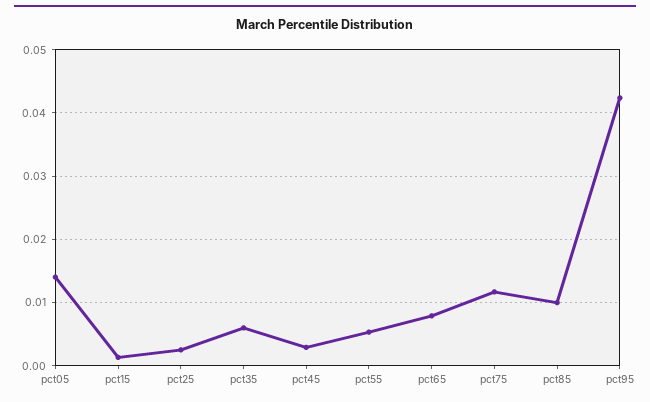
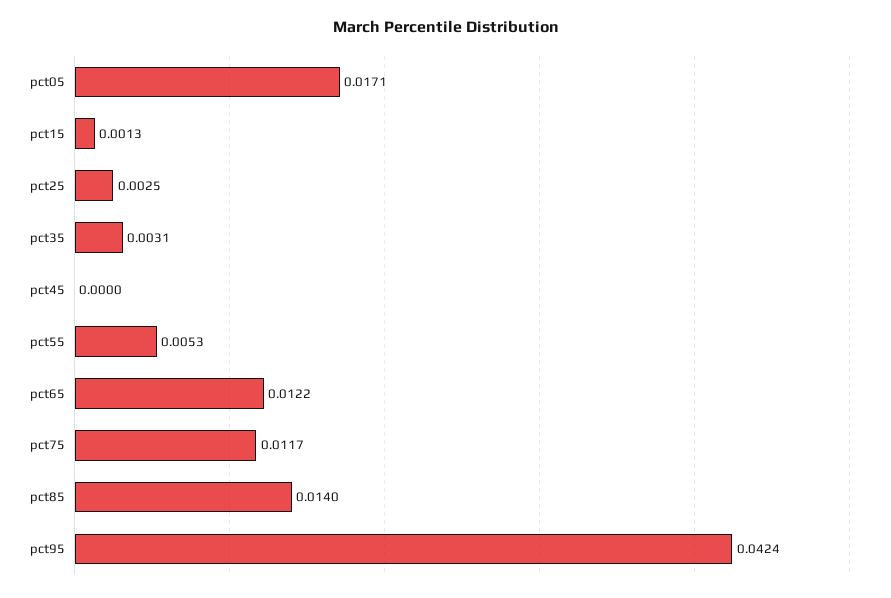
pct05: 0.014 -> 0.0171
pct35: 0.006 -> 0.0031
pct45: 0.003 -> 0
pct65: 0.008 -> 0.0122
pct85: 0.01 -> 0.014

